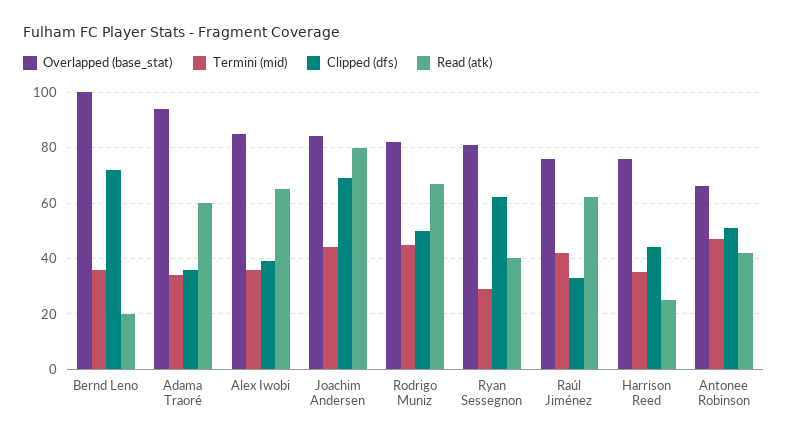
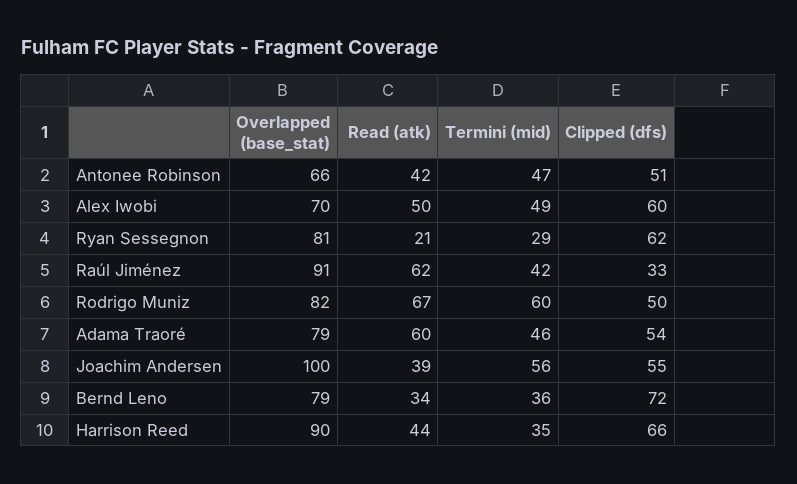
Overlapped (base_stat), Bernd Leno: 100 -> 79
Read (atk), Bernd Leno: 20 -> 34
Overlapped (base_stat), Adama Traoré: 95 -> 79
Termini (mid), Adama Traoré: 35 -> 46
Clipped (dfs), Adama Traoré: 35 -> 54
Overlapped (base_stat), Alex Iwobi: 85 -> 70
Termini (mid), Alex Iwobi: 35 -> 49
Clipped (dfs), Alex Iwobi: 40 -> 60
Read (atk), Alex Iwobi: 65 -> 50
Overlapped (base_stat), Joachim Andersen: 85 -> 100
Termini (mid), Joachim Andersen: 45 -> 56
Clipped (dfs), Joachim Andersen: 70 -> 55
Read (atk), Joachim Andersen: 80 -> 39
Termini (mid), Rodrigo Muniz: 45 -> 60
Read (atk), Ryan Sessegnon: 40 -> 21
Overlapped (base_stat), Raúl Jiménez: 75 -> 91
Overlapped (base_stat), Harrison Reed: 75 -> 90
Clipped (dfs), Harrison Reed: 45 -> 66
Read (atk), Harrison Reed: 25 -> 44

